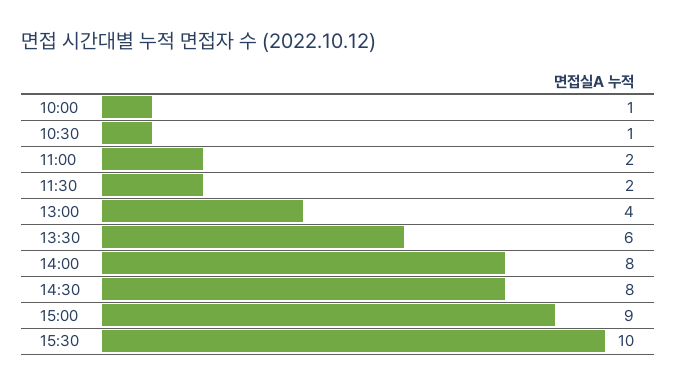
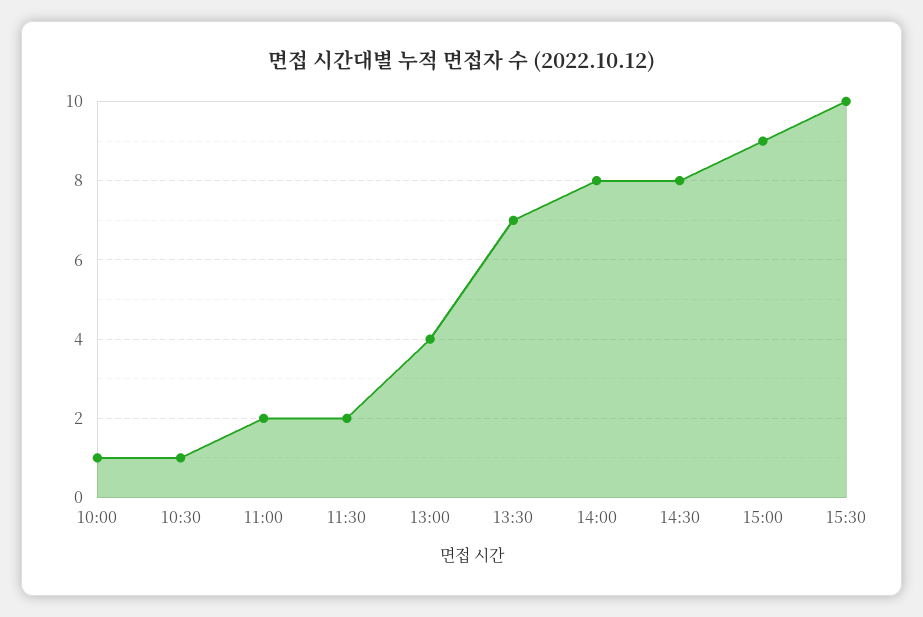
13:30: 6 -> 7

